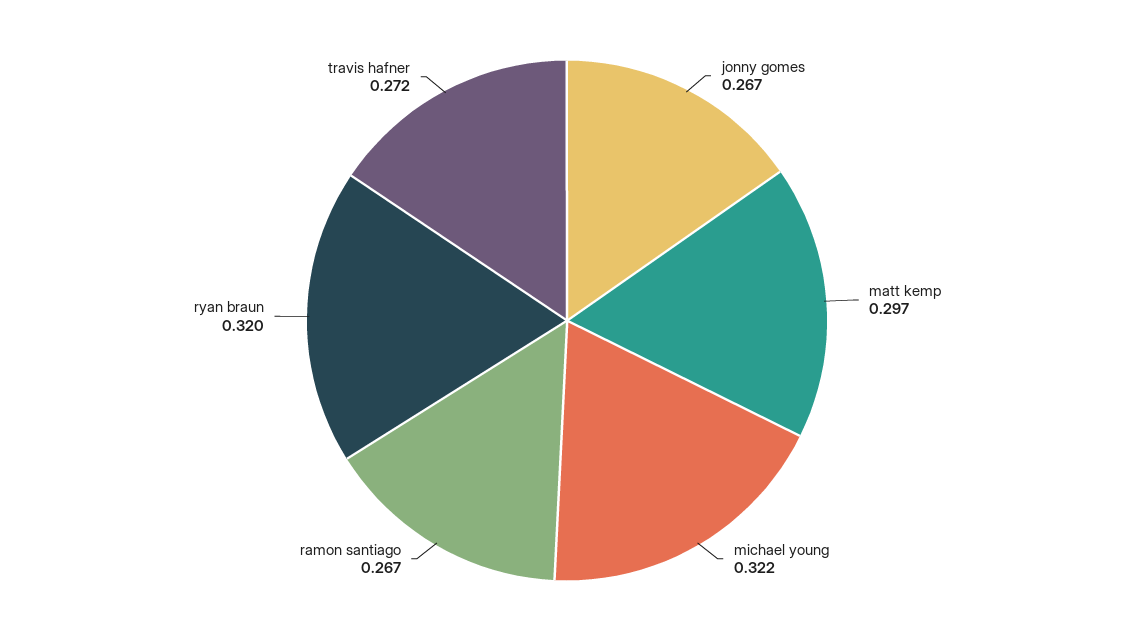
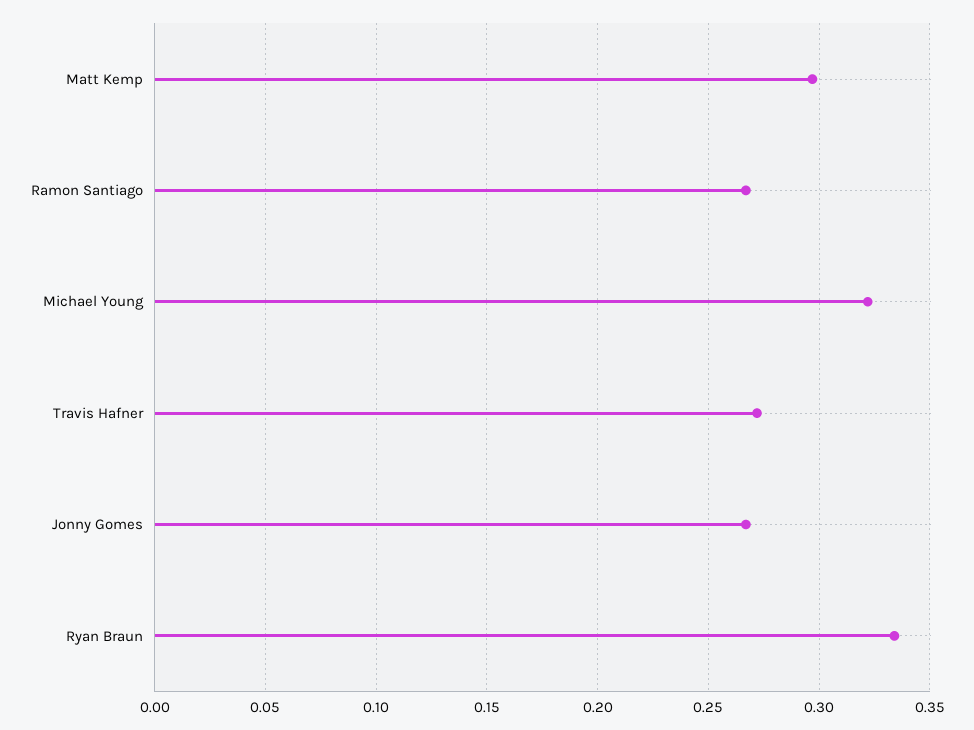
ryan braun: 0.32 -> 0.335

